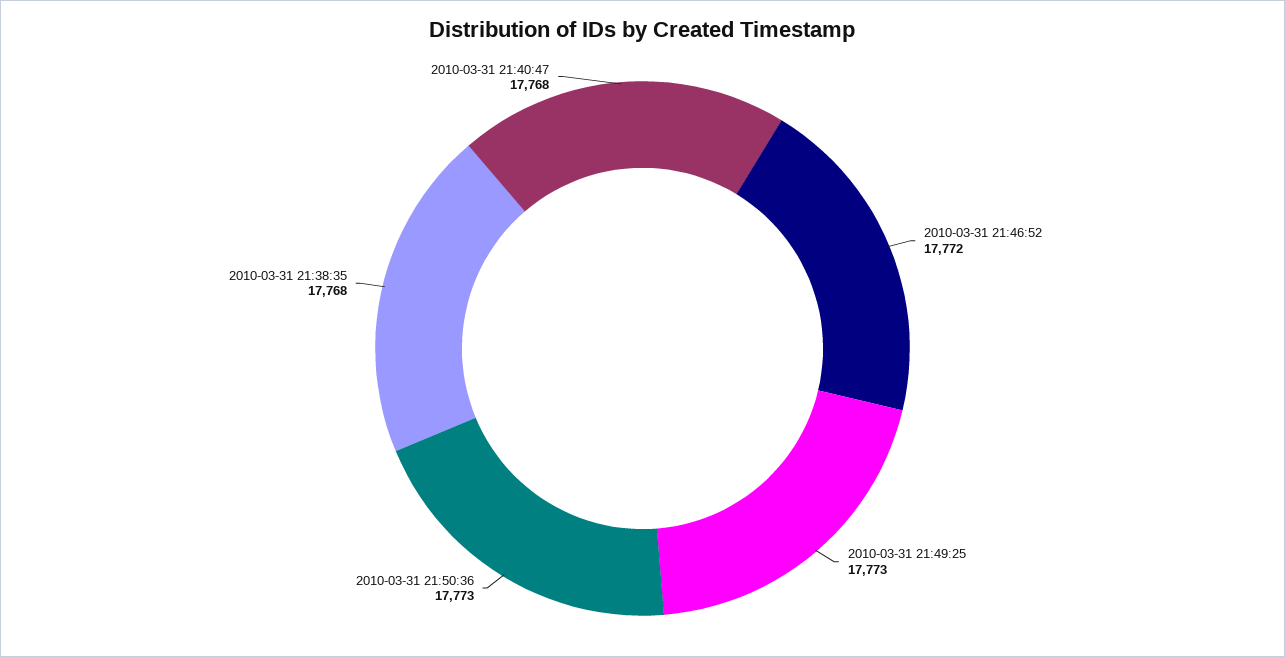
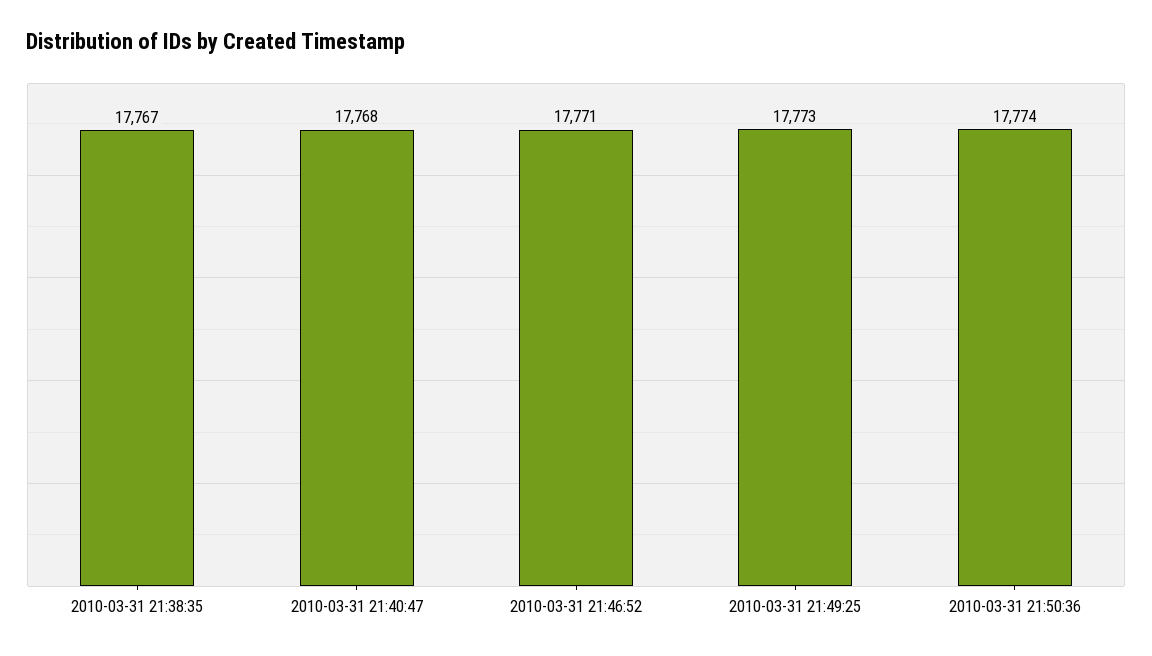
2010-03-31 21:46:52: 17772 -> 17771
2010-03-31 21:50:36: 17773 -> 17774
2010-03-31 21:38:35: 17768 -> 17767

